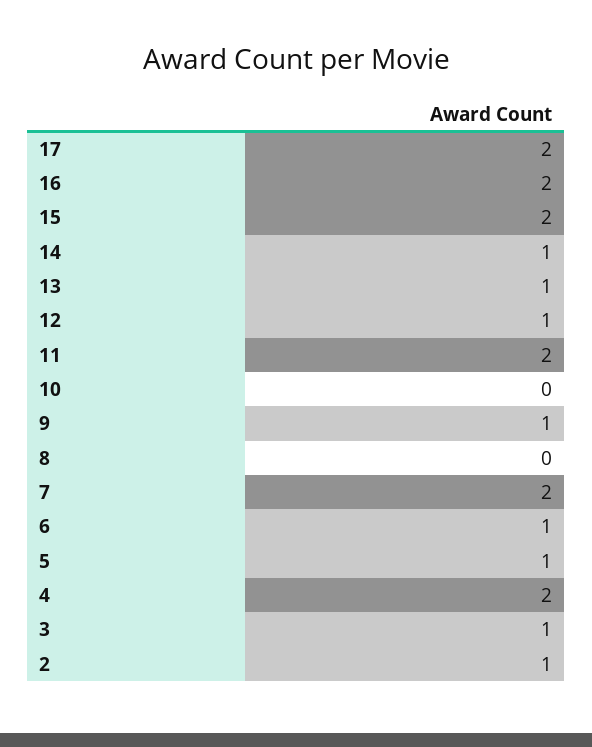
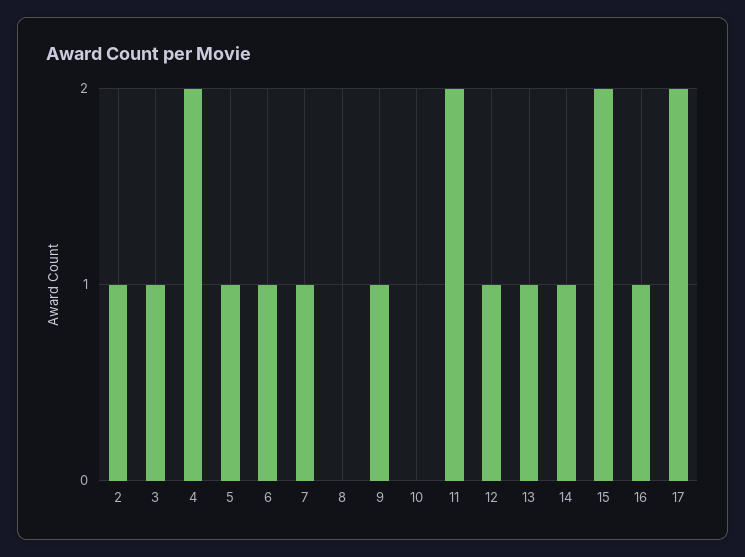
16: 2 -> 1
7: 2 -> 1

